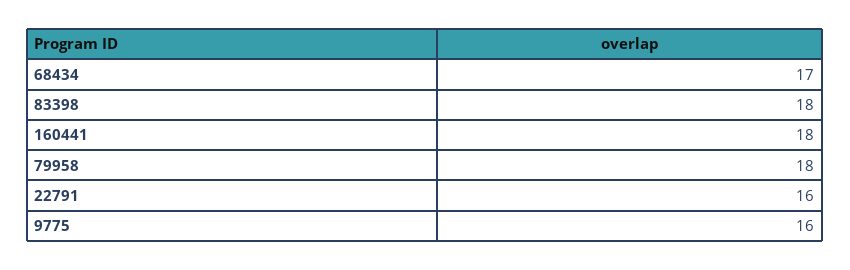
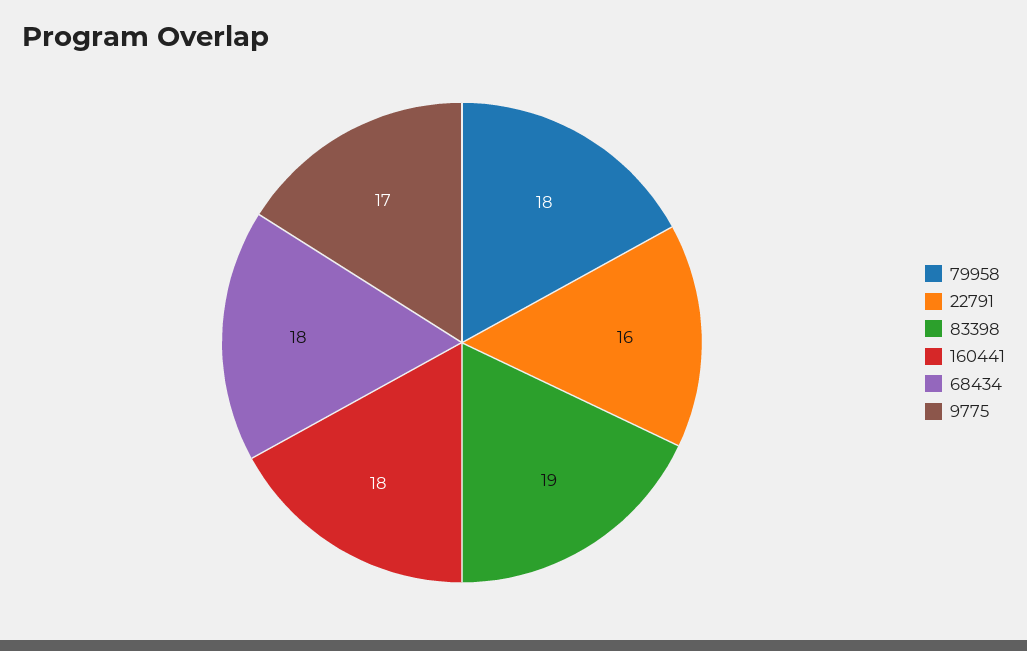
68434: 17 -> 18
83398: 18 -> 19
9775: 16 -> 17

